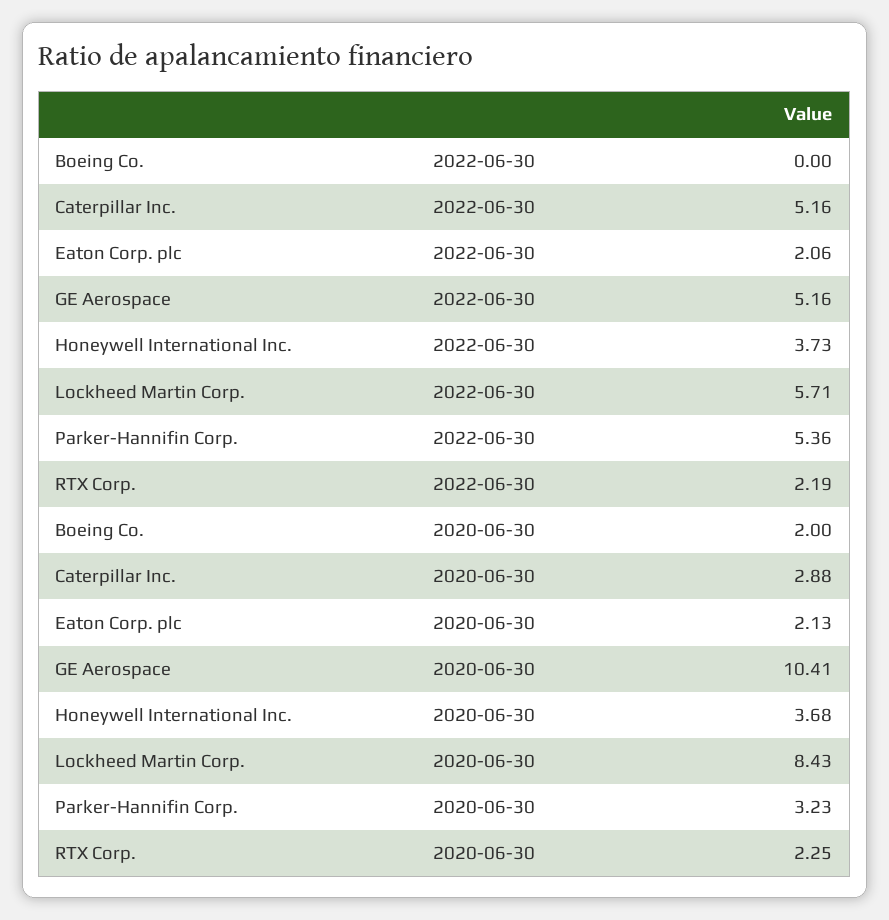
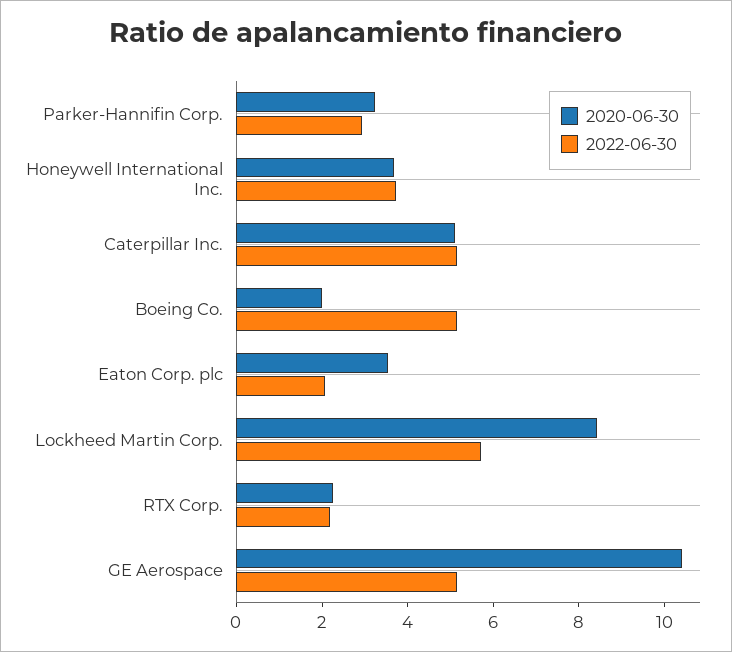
2022-06-30, Boeing Co.: 0 -> 5
2022-06-30, Parker-Hannifin Corp.: 5.36 -> 3
2020-06-30, Caterpillar Inc.: 2.88 -> 5
2020-06-30, Eaton Corp. plc: 2.13 -> 3.5

